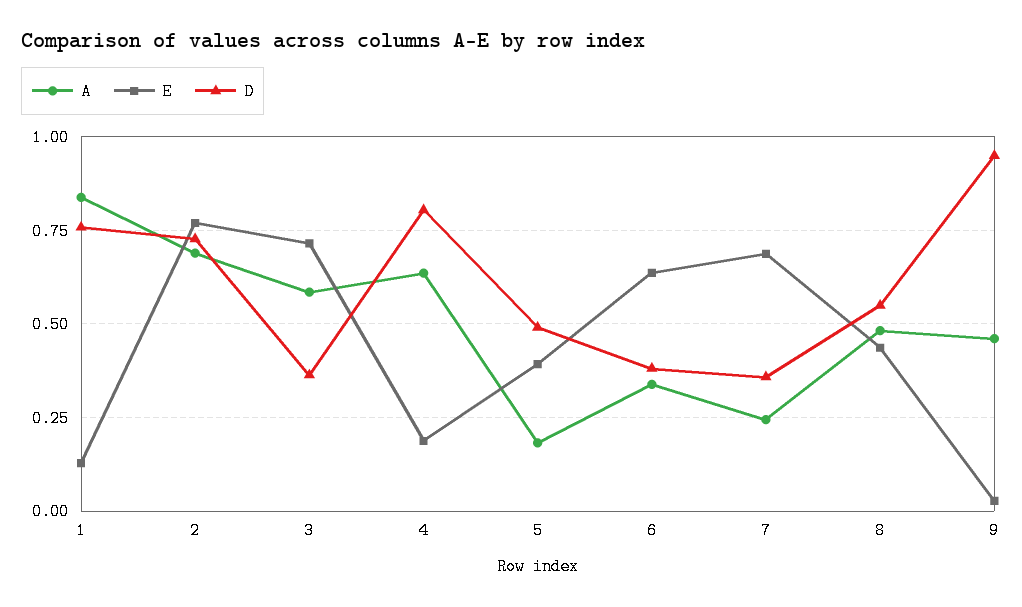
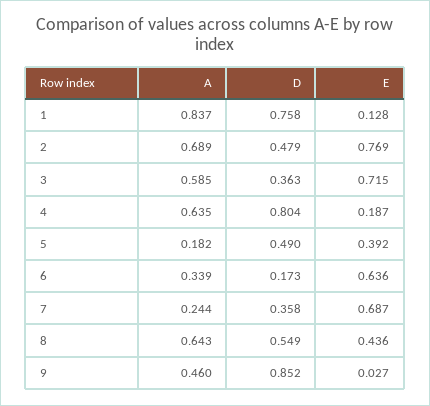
D, 2: 0.725 -> 0.479
D, 6: 0.375 -> 0.173
A, 8: 0.475 -> 0.643
D, 9: 0.95 -> 0.852

